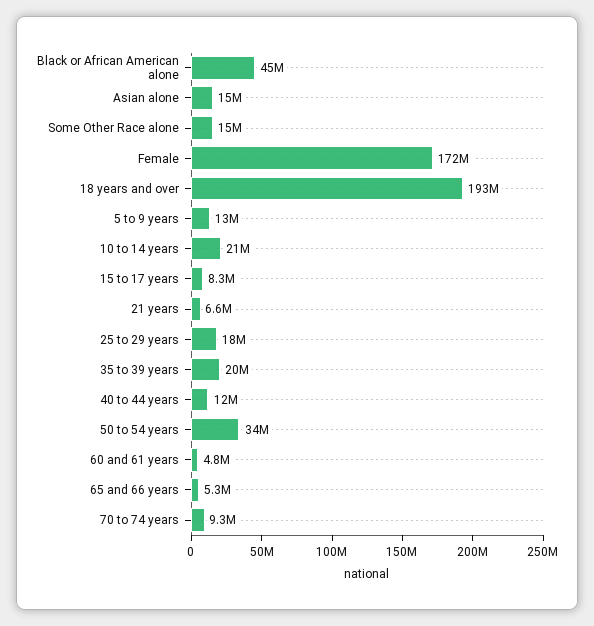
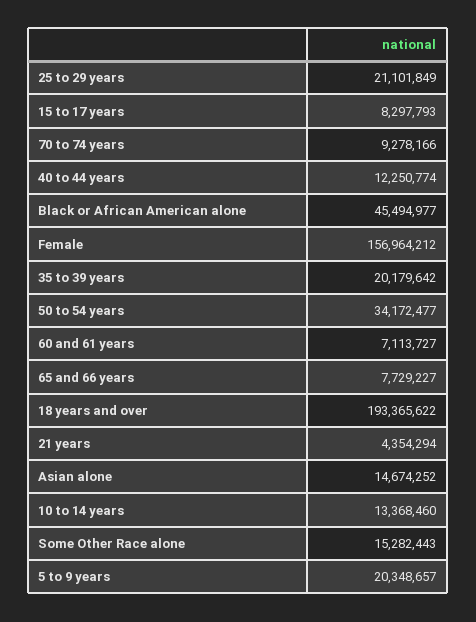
Female: 172000000 -> 156964212
5 to 9 years: 13000000 -> 20348657
10 to 14 years: 21000000 -> 13368460
21 years: 6600000 -> 4354294
25 to 29 years: 18000000 -> 21101849
60 and 61 years: 4800000 -> 7113727
65 and 66 years: 5300000 -> 7729227

